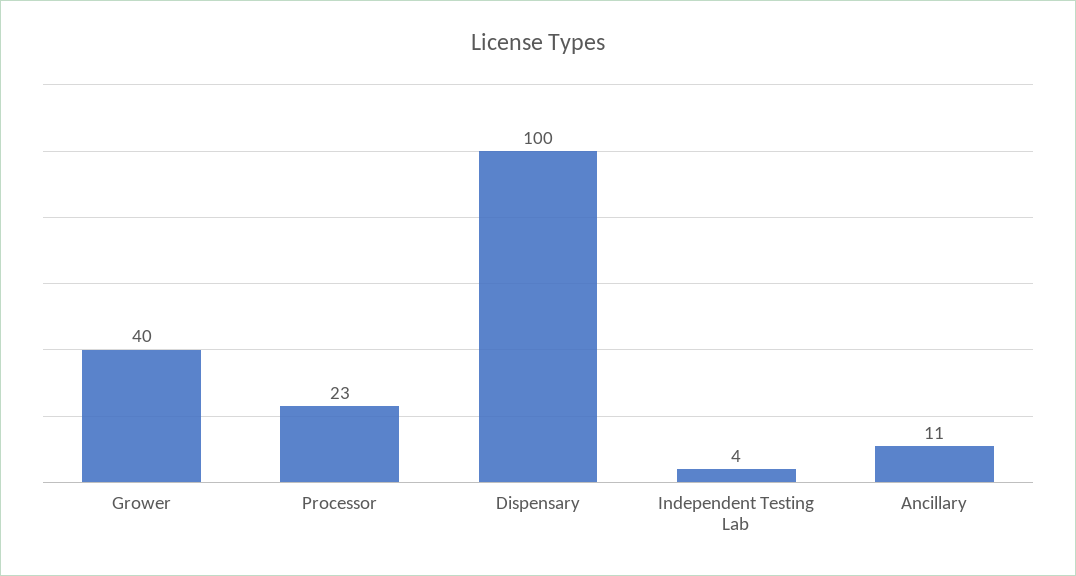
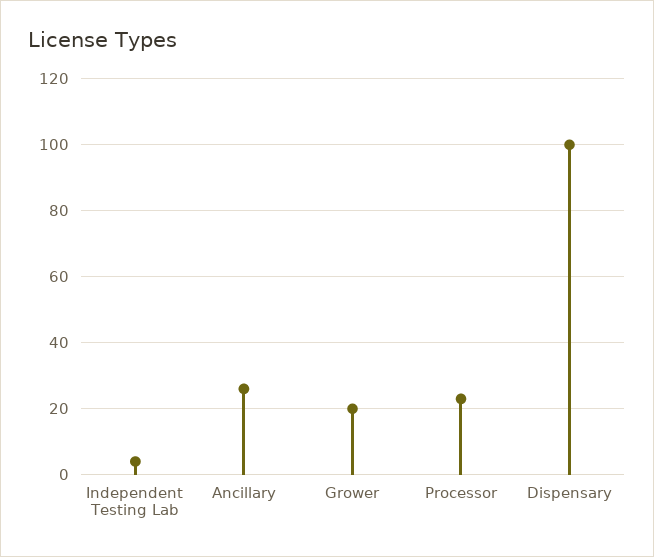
Grower: 40 -> 20
Ancillary: 11 -> 25

